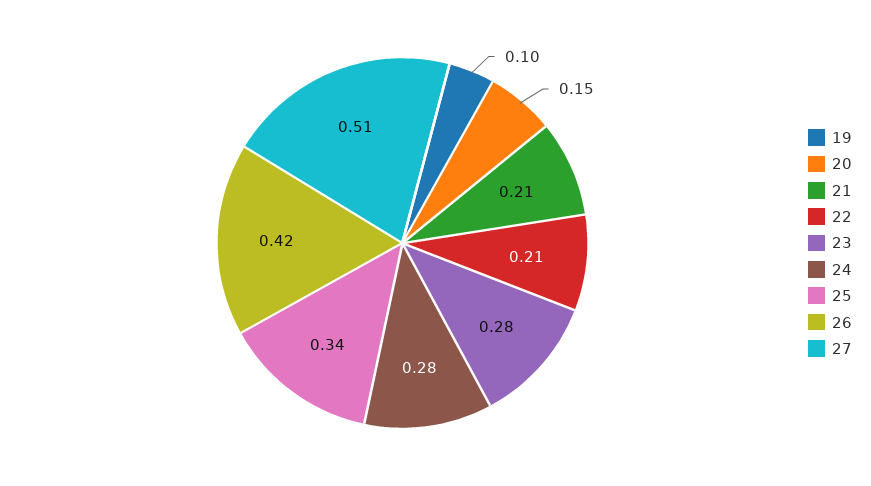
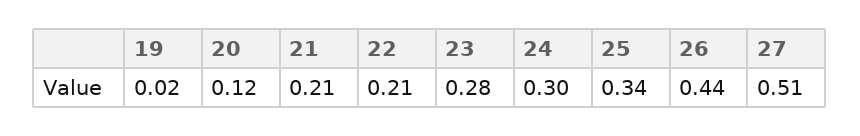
19: 0.1 -> 0.02
20: 0.15 -> 0.12
24: 0.28 -> 0.3
26: 0.42 -> 0.44

